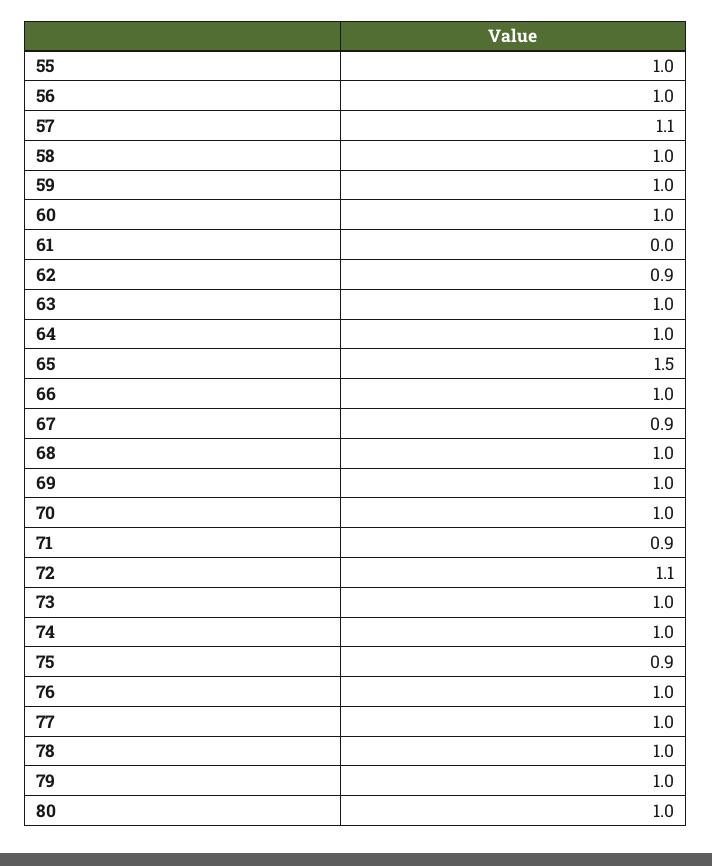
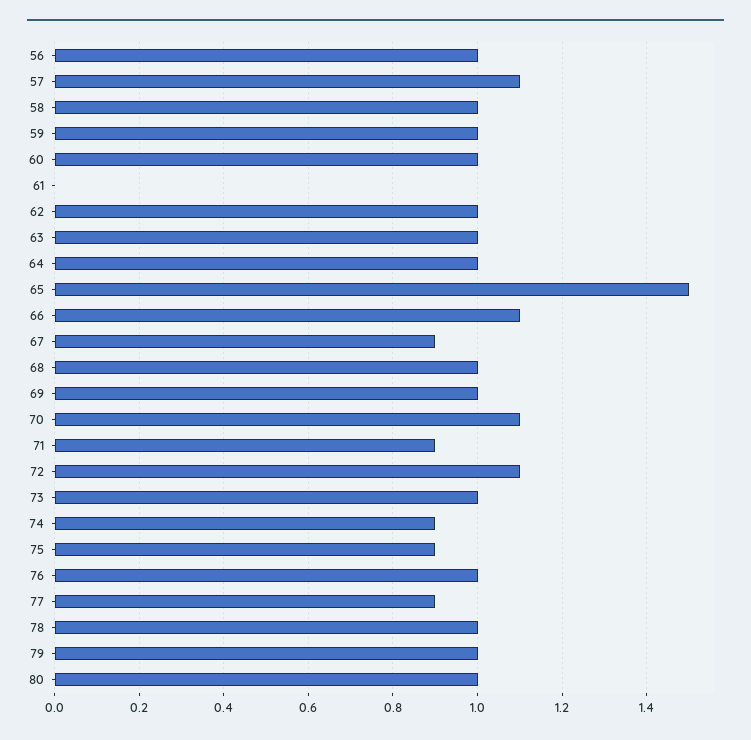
55: 1 -> none
62: 0.9 -> 1
66: 1 -> 1.1
70: 1 -> 1.1
74: 1 -> 0.9
77: 1 -> 0.9

